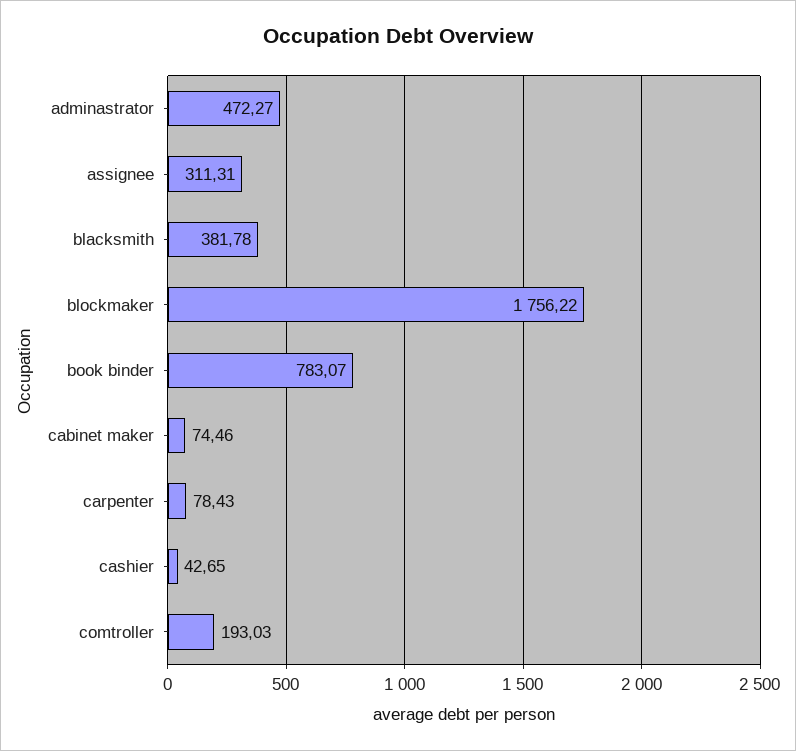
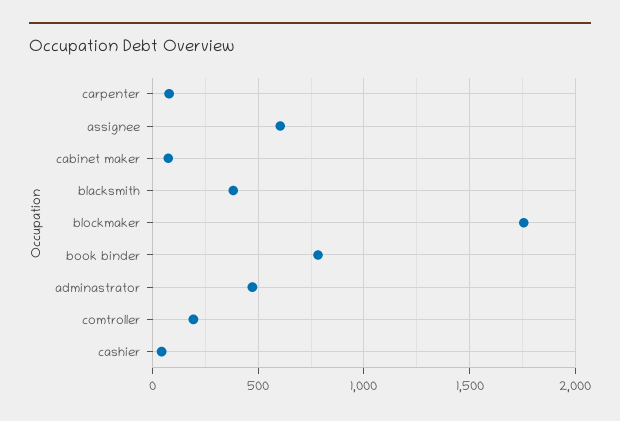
assignee: 311.31 -> 600

